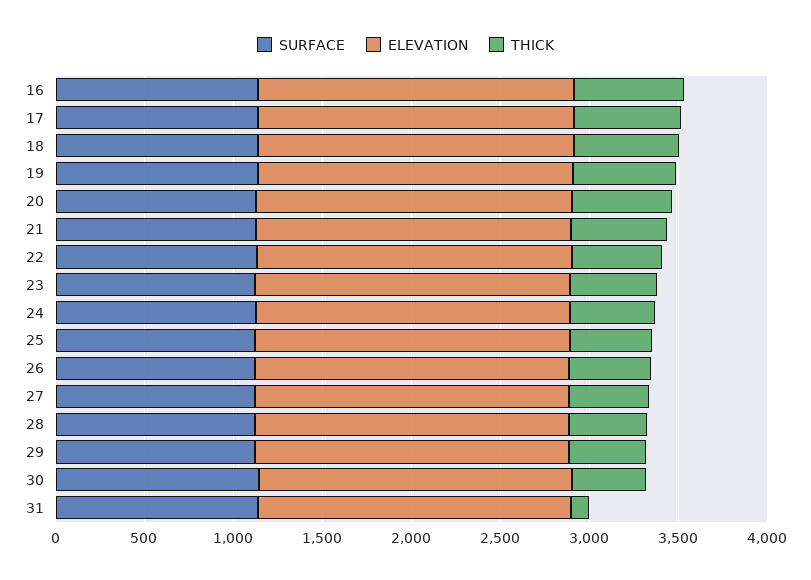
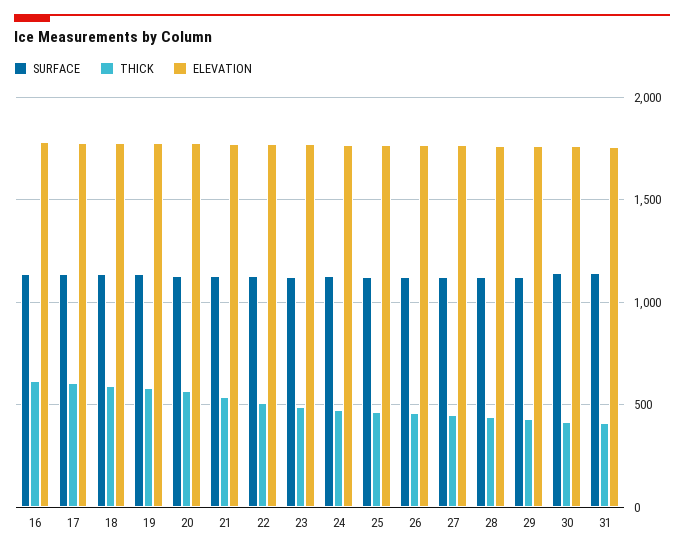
THICK, 31: 100 -> 400

